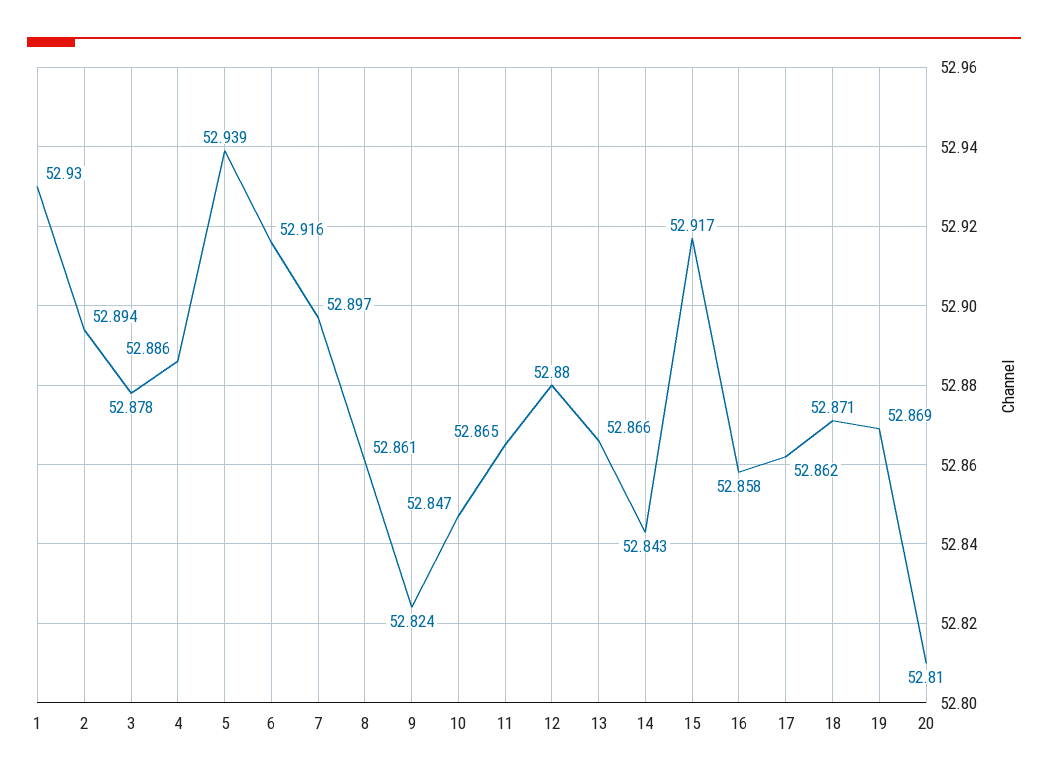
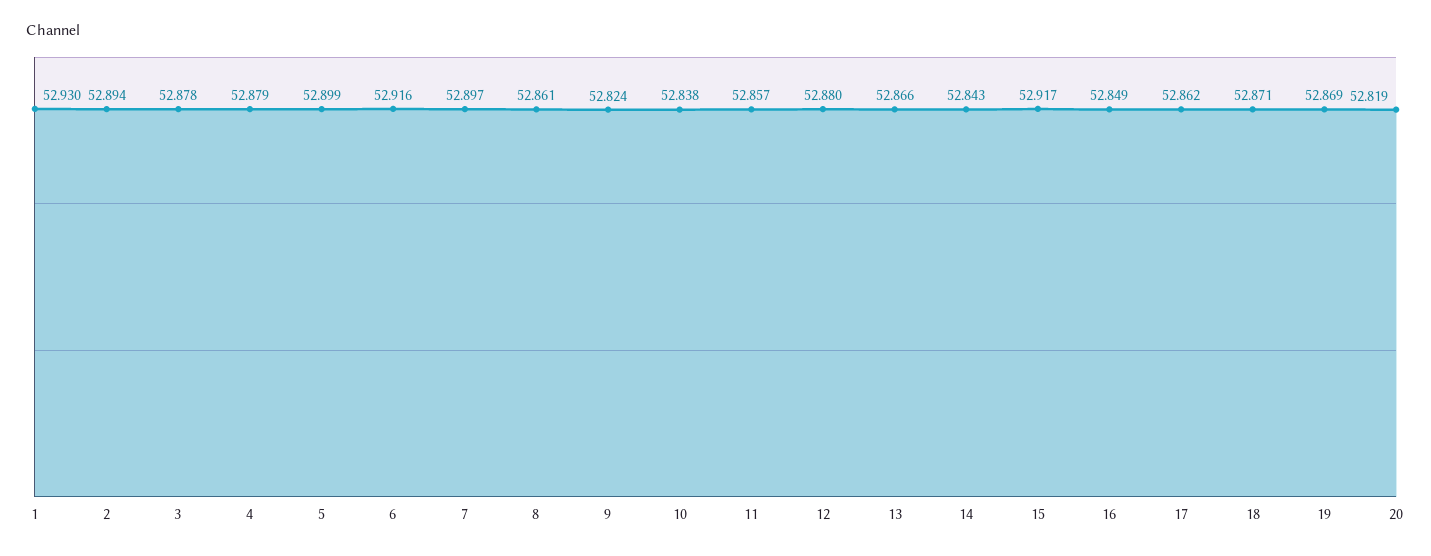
4: 52.886 -> 52.879
5: 52.939 -> 52.899
10: 52.847 -> 52.838
11: 52.865 -> 52.857
16: 52.858 -> 52.849
20: 52.81 -> 52.819

